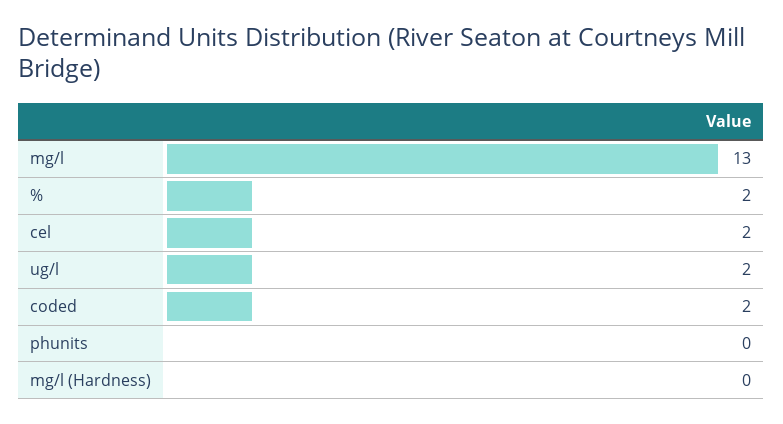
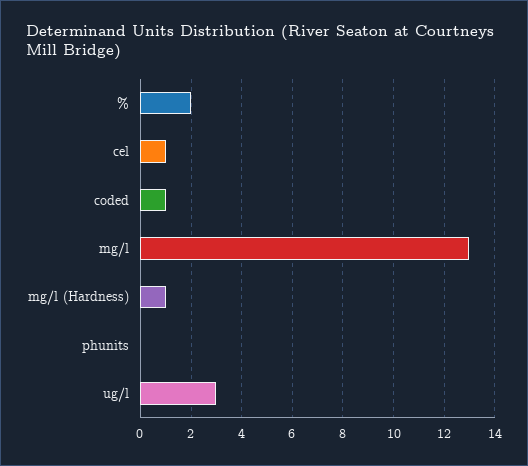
cel: 2 -> 1
ug/l: 2 -> 3
coded: 2 -> 1
mg/l (Hardness): 0 -> 1

